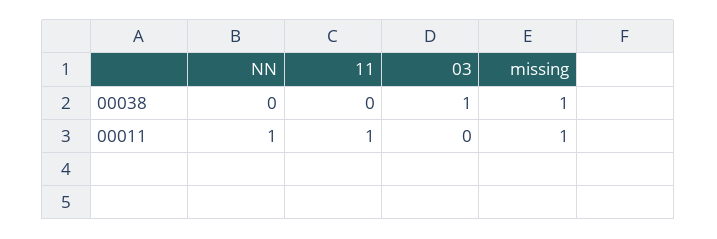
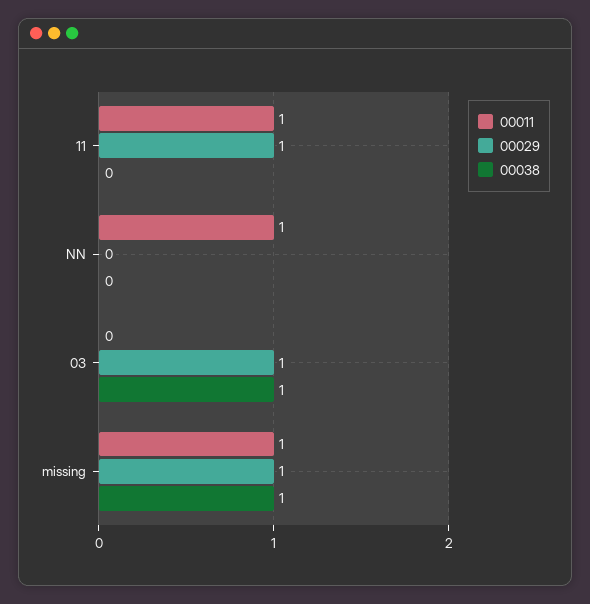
00029, 11: none -> 1
00029, NN: none -> 0
00029, 03: none -> 1
00029, missing: none -> 1

